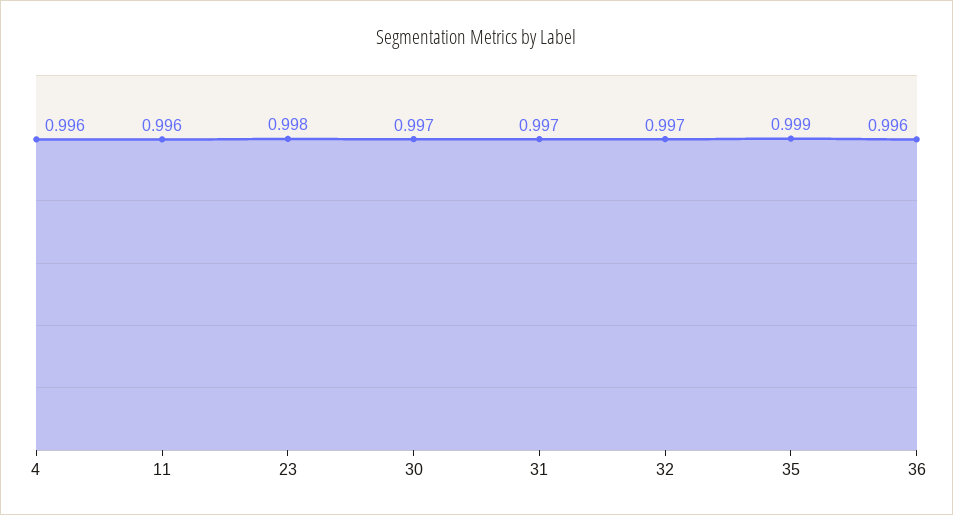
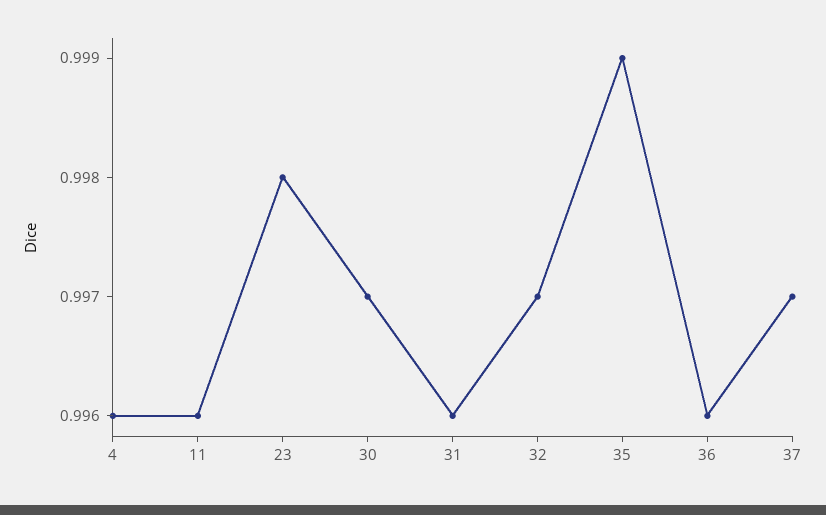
31: 0.997 -> 0.996
37: none -> 0.997

